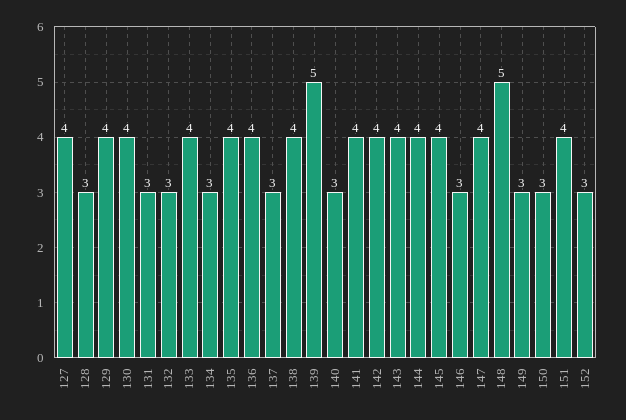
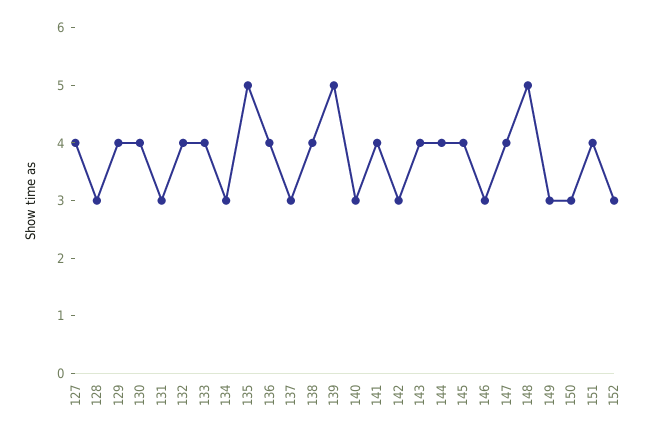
132: 3 -> 4
135: 4 -> 5
142: 4 -> 3

